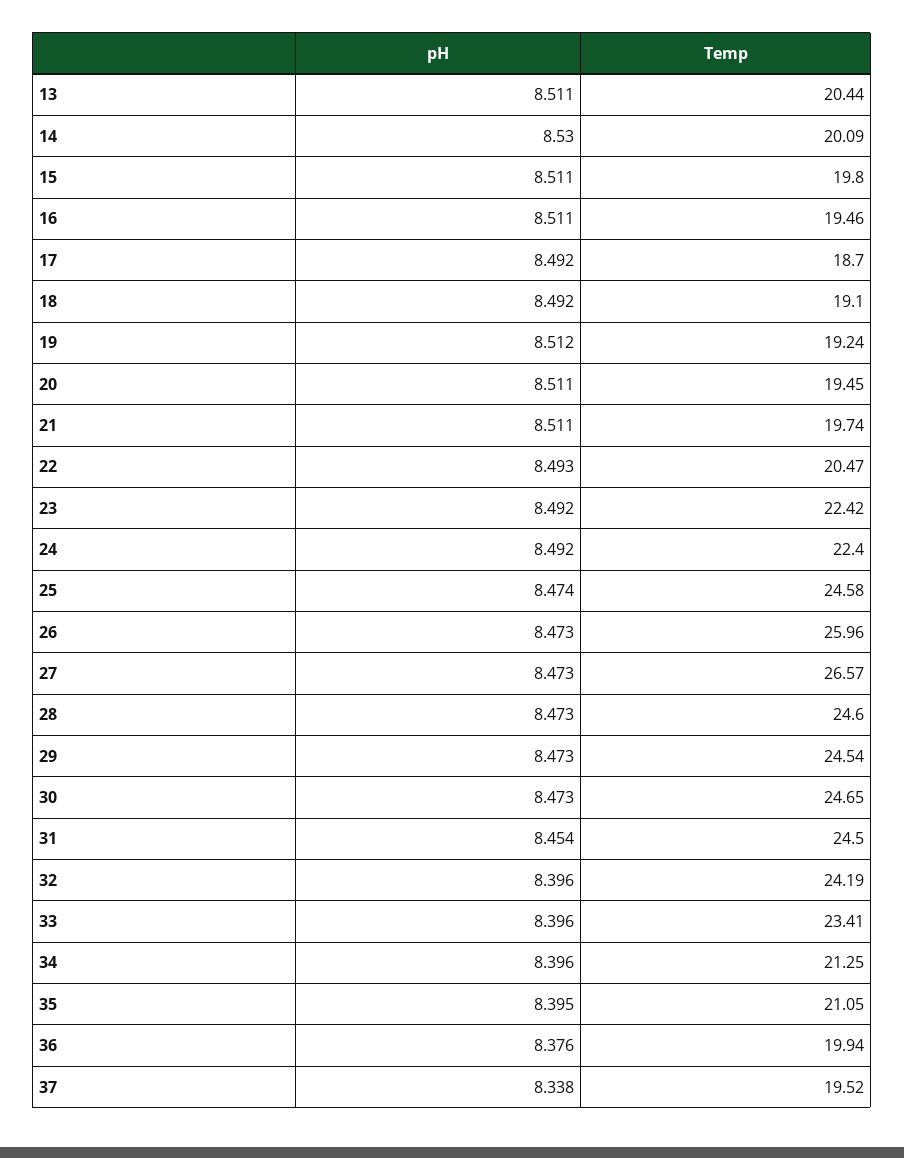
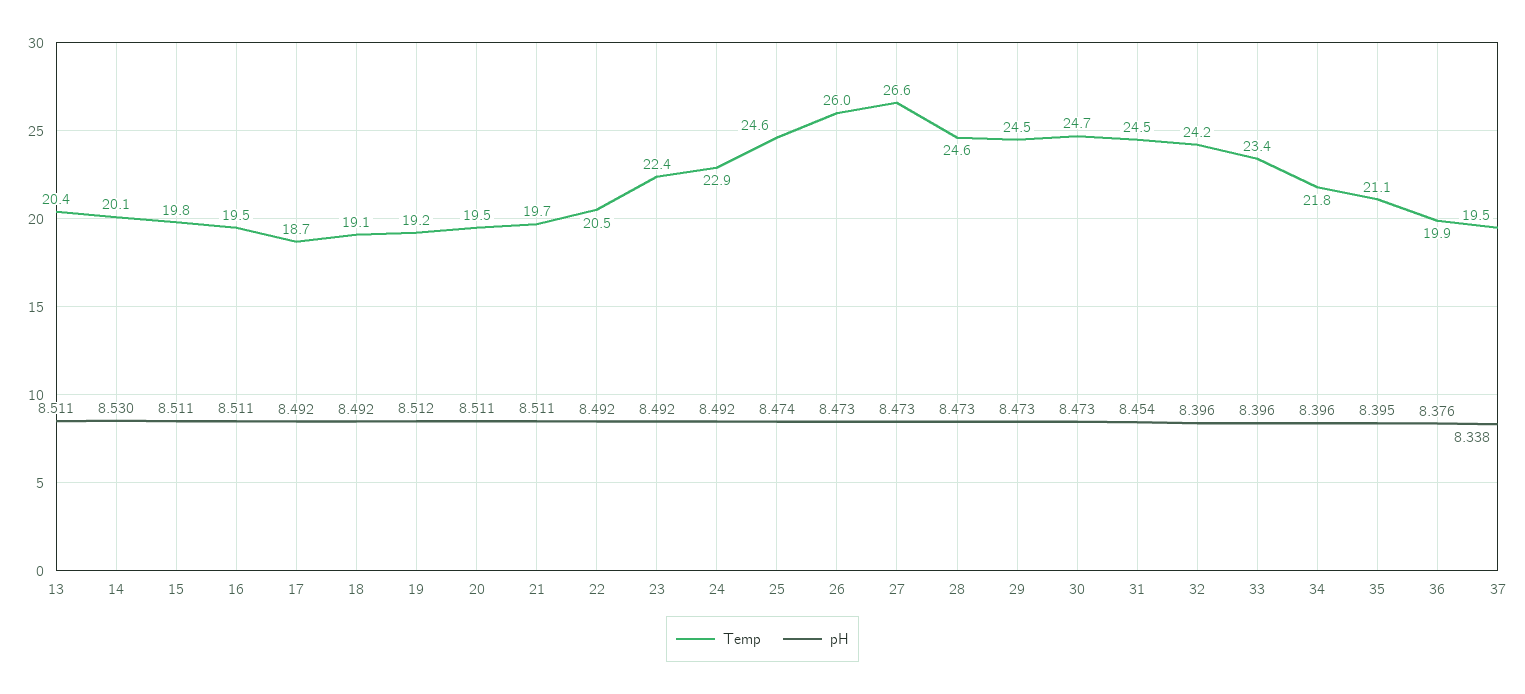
pH, 22: 8.493 -> 8.492
Temp, 24: 22.4 -> 22.9
Temp, 34: 21.25 -> 21.8

